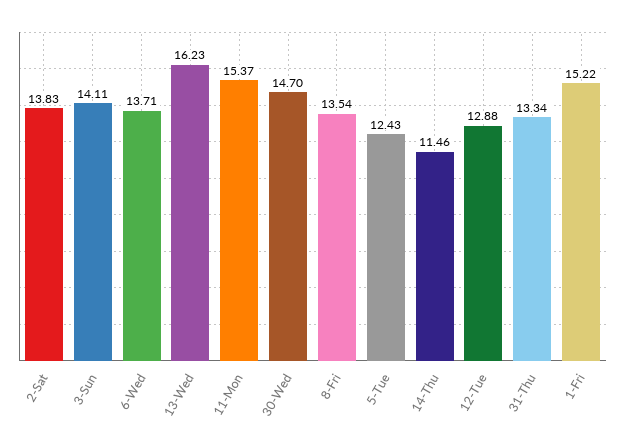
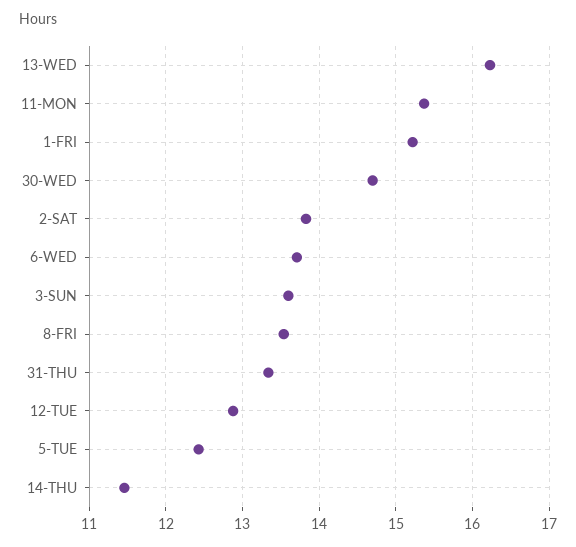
3-Sun: 14.11 -> 13.6

